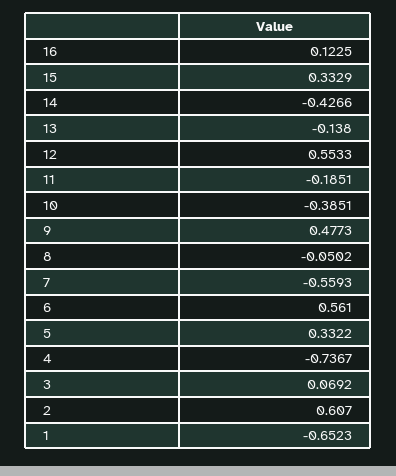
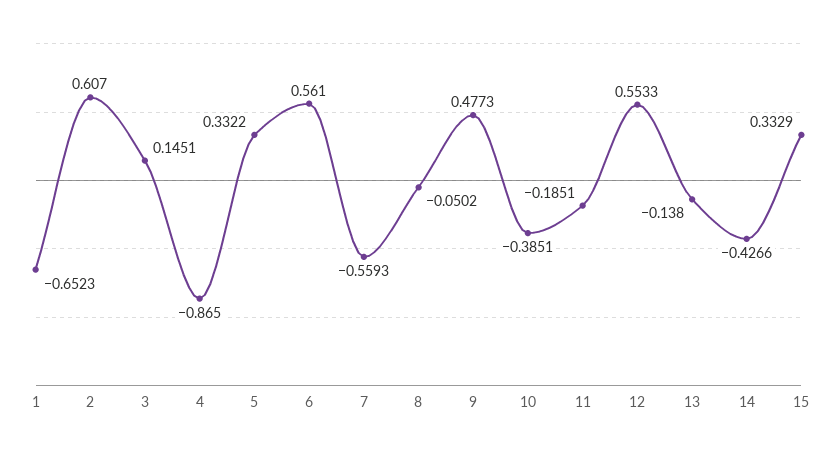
16: 0.1225 -> none
4: -0.7367 -> -0.865
3: 0.0692 -> 0.1451

